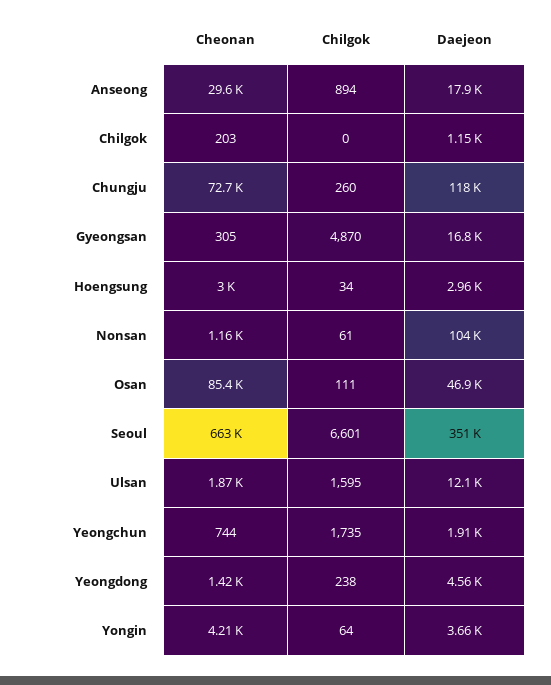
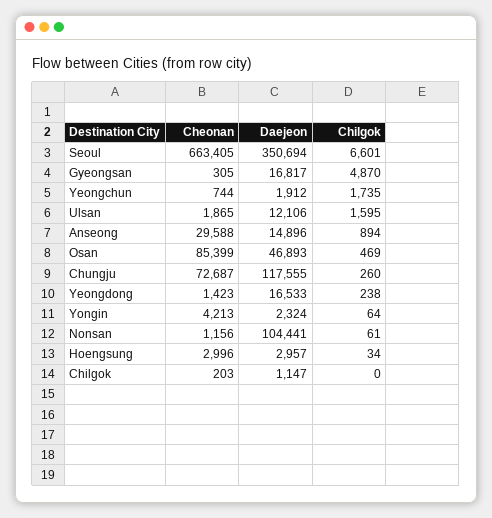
Daejeon, Anseong: 17900 -> 14896
Chilgok, Osan: 111 -> 469
Daejeon, Yeongdong: 4560 -> 16533
Daejeon, Yongin: 3660 -> 2324

